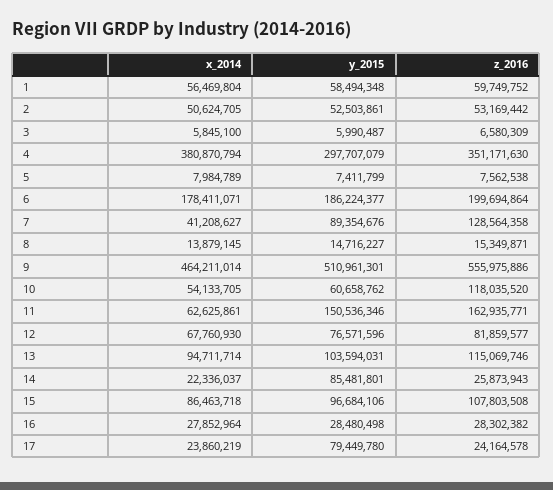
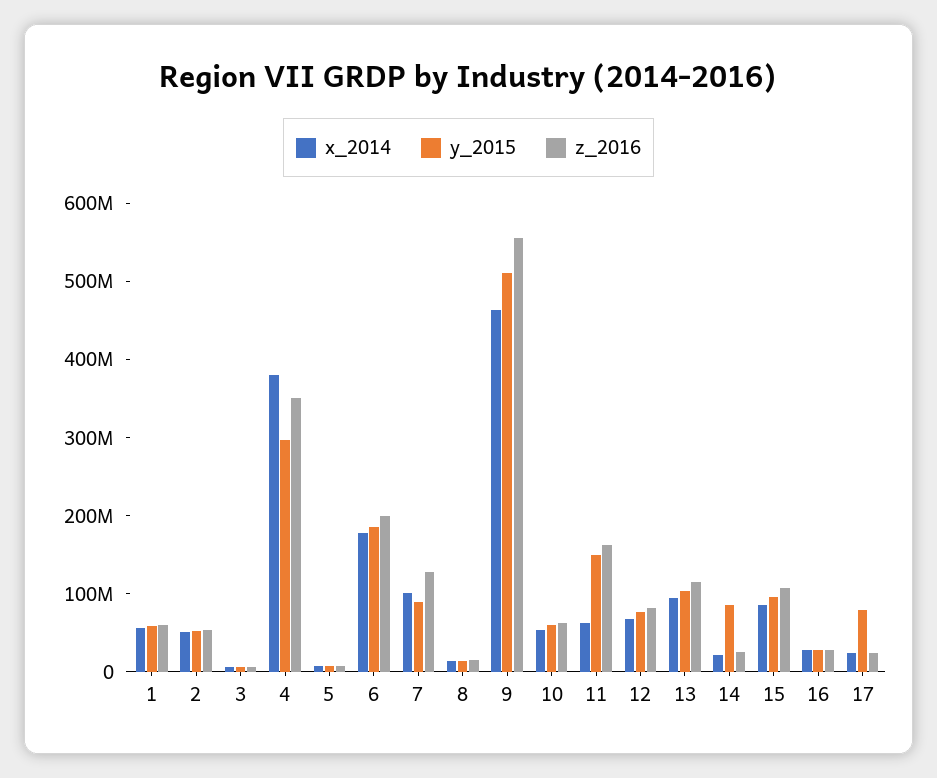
x_2014, 7: 41208627 -> 100000000
z_2016, 10: 118035520 -> 60000000

